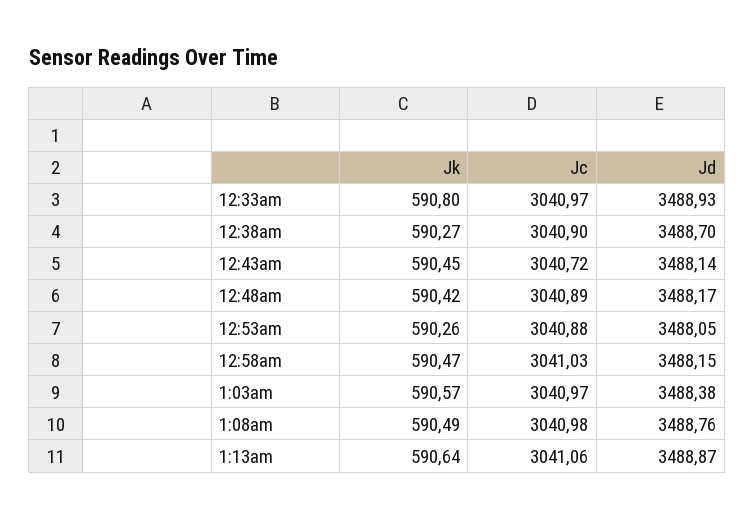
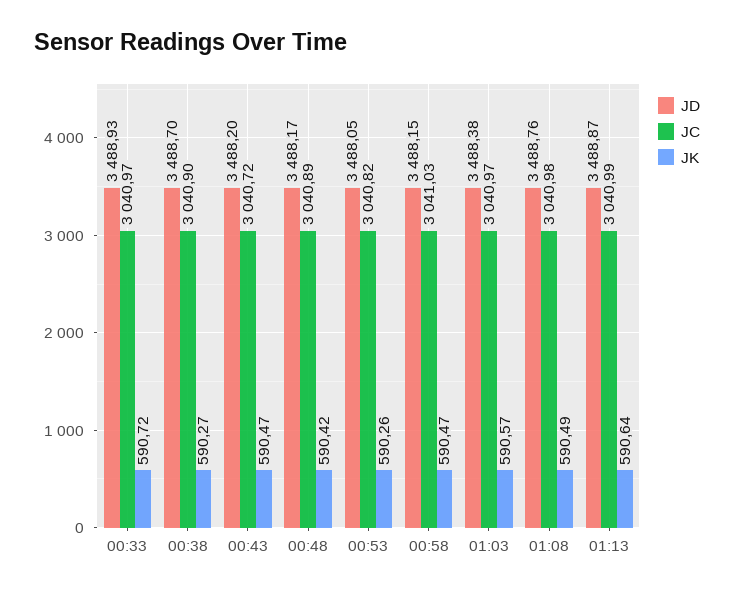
Jk, 12:33am: 590.8 -> 590.72
Jk, 12:43am: 590.45 -> 590.47
Jd, 12:43am: 3488.14 -> 3488.2
Jc, 12:53am: 3040.88 -> 3040.82
Jc, 1:13am: 3041.06 -> 3040.99

